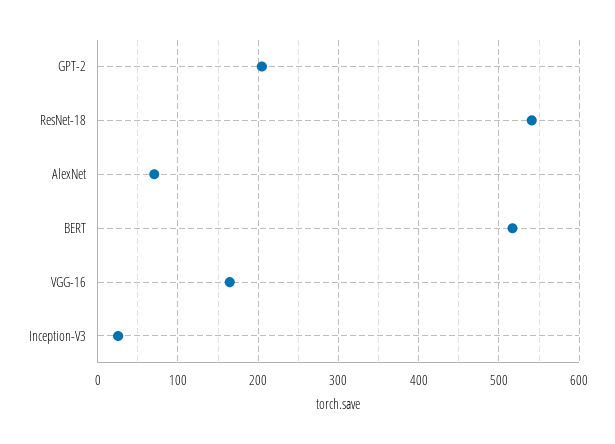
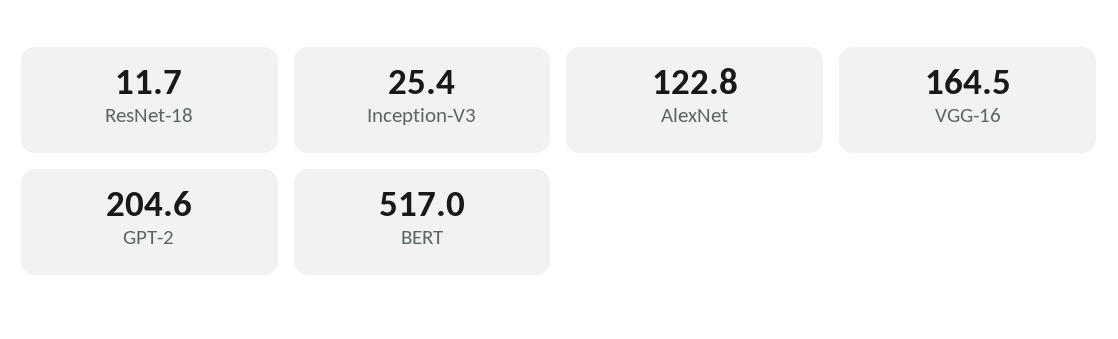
ResNet-18: 540 -> 11.7
AlexNet: 70 -> 122.8

